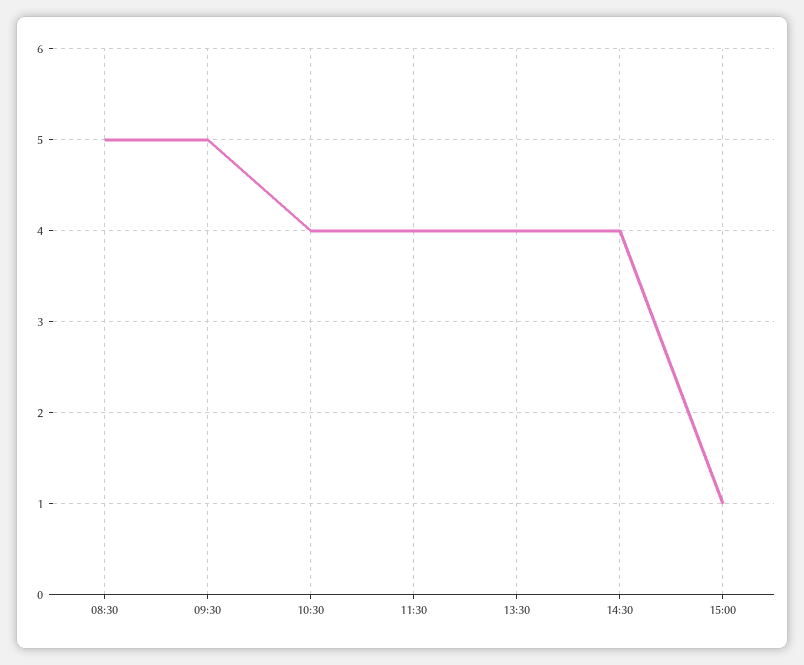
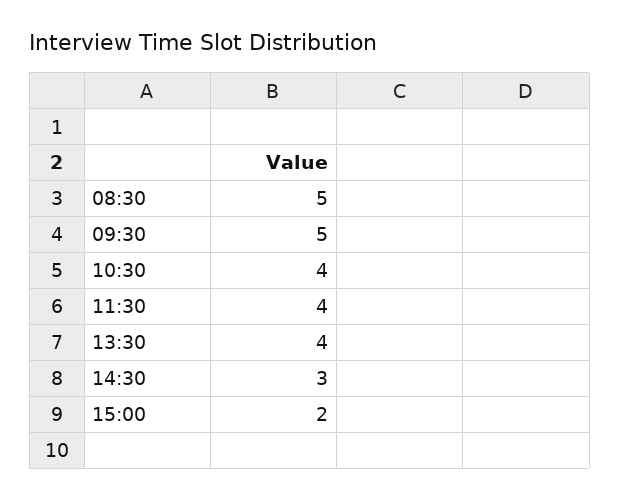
14:30: 4 -> 3
15:00: 1 -> 2

